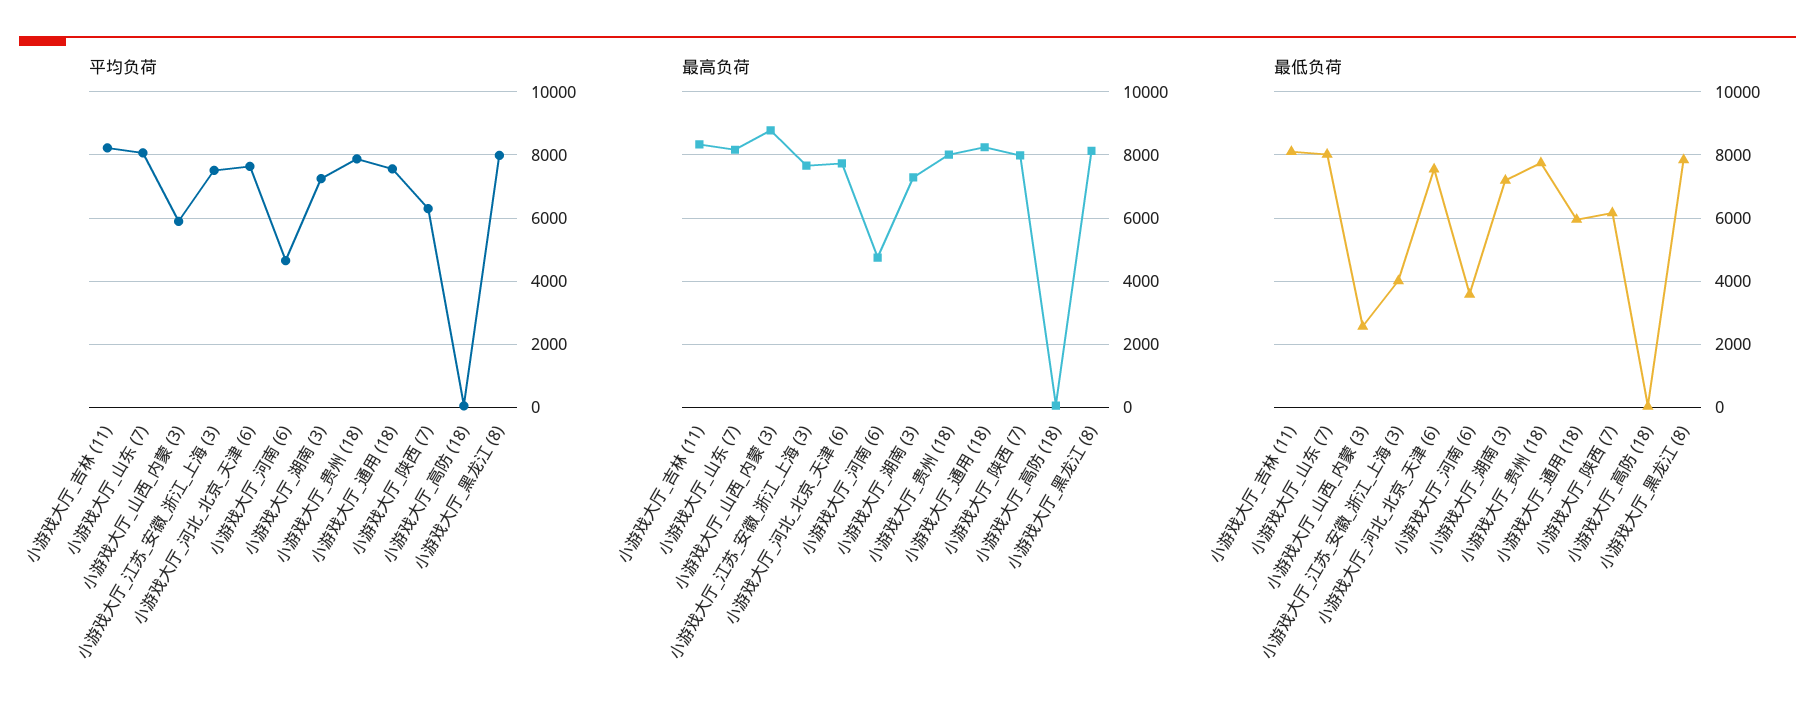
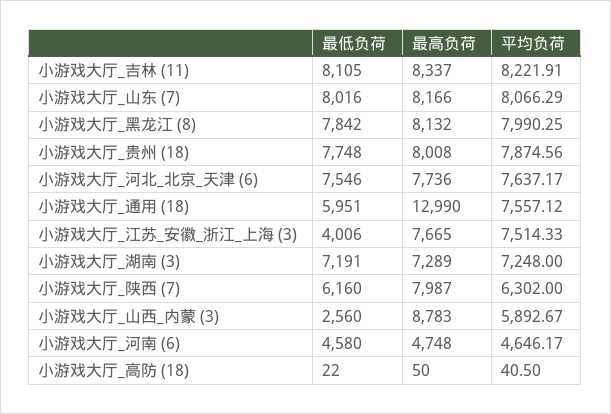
最高负荷, 小游戏大厅_通用 (18): 8200 -> 12990
最低负荷, 小游戏大厅_河南 (6): 3600 -> 4580

